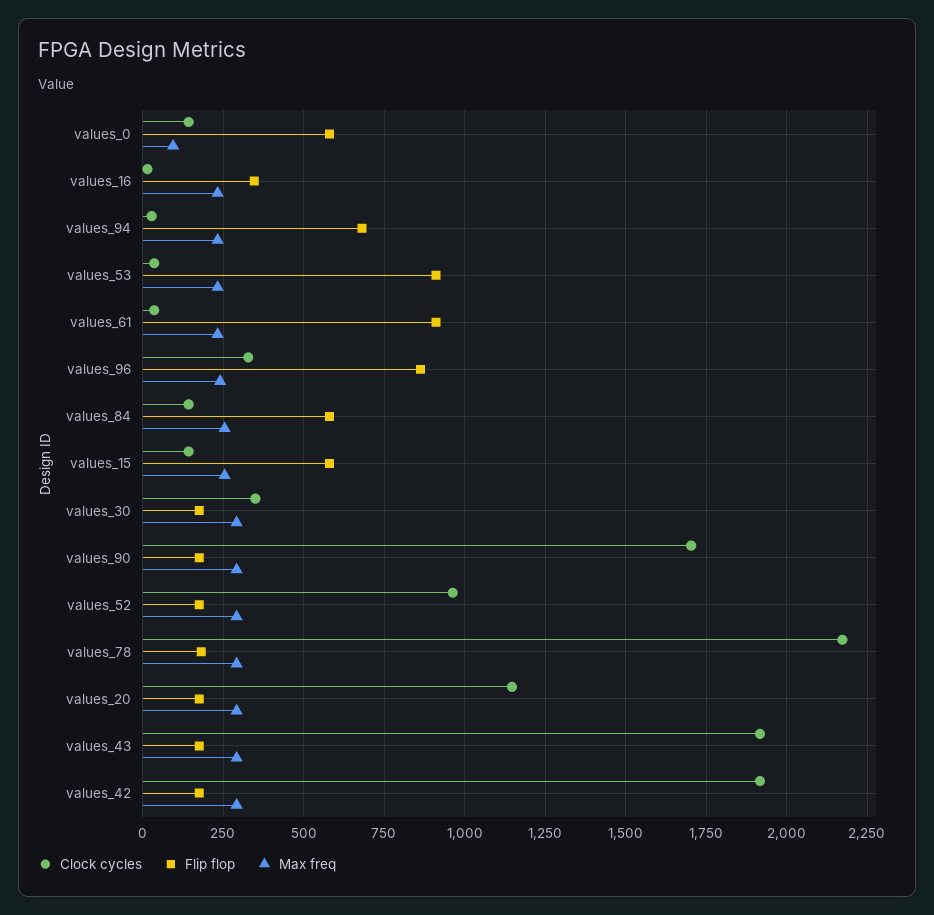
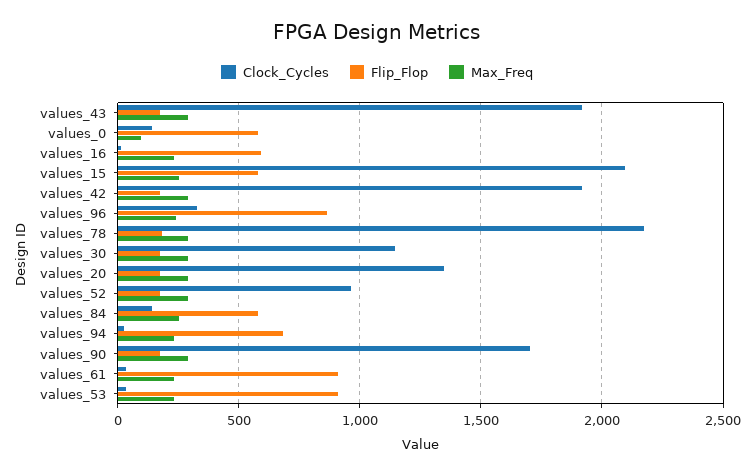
Flip flop, values_16: 350 -> 600
Clock cycles, values_15: 150 -> 2100
Clock cycles, values_30: 350 -> 1150
Clock cycles, values_20: 1150 -> 1350

